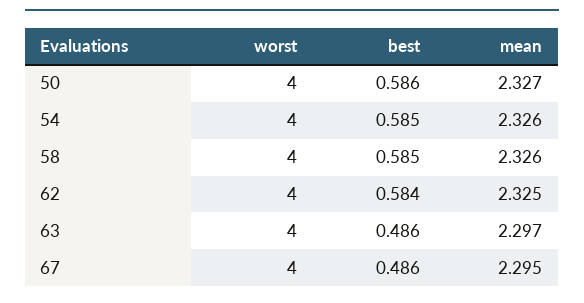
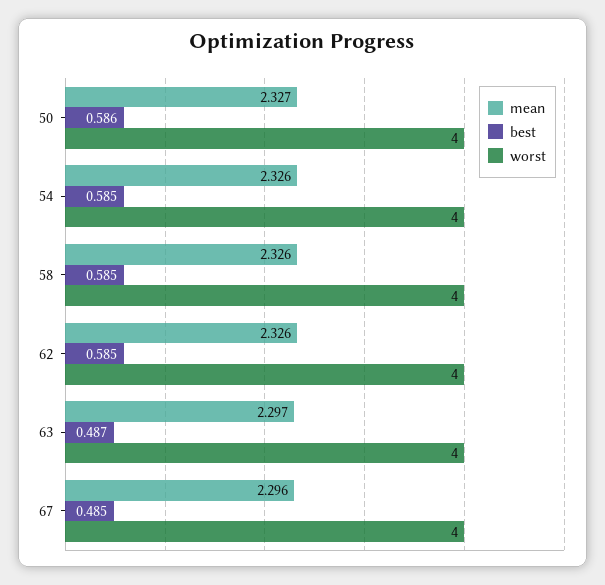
best, 62: 0.584 -> 0.585
mean, 62: 2.325 -> 2.326
best, 63: 0.486 -> 0.487
best, 67: 0.486 -> 0.485
mean, 67: 2.295 -> 2.296

